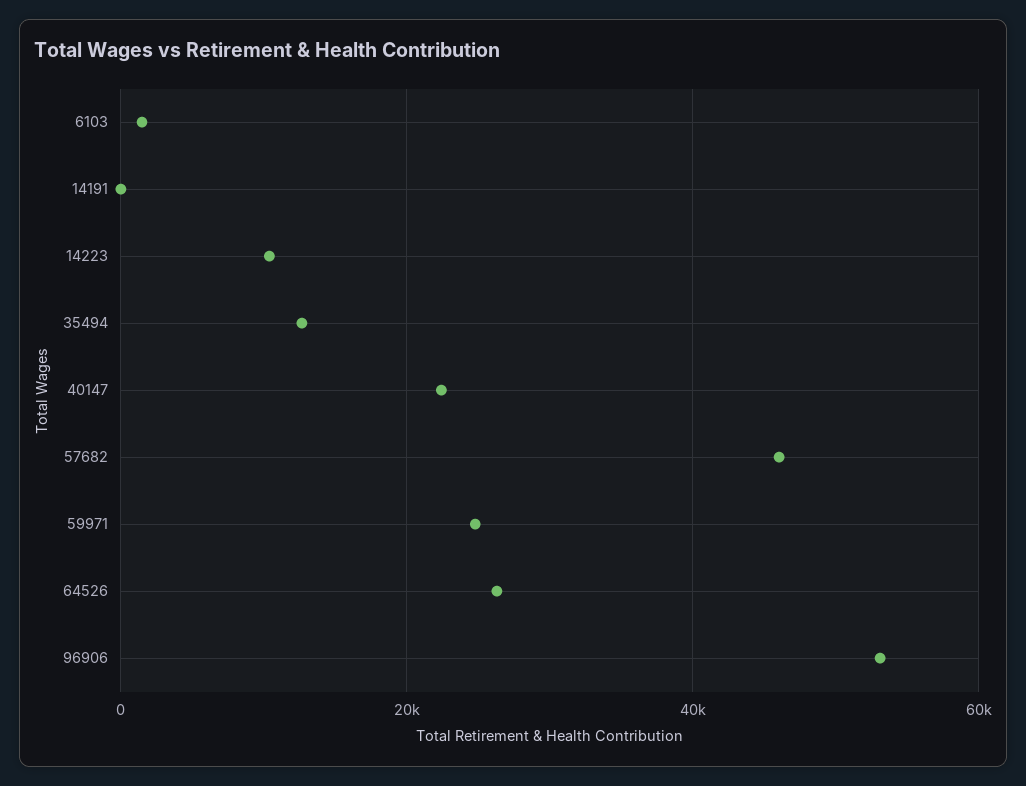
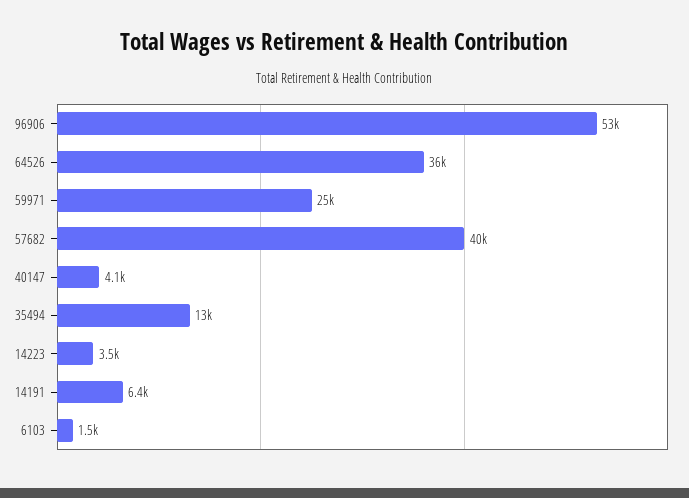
14191: 0 -> 6400
14223: 10000 -> 3500
40147: 22000 -> 4100
57682: 46000 -> 40000
64526: 26000 -> 36000

